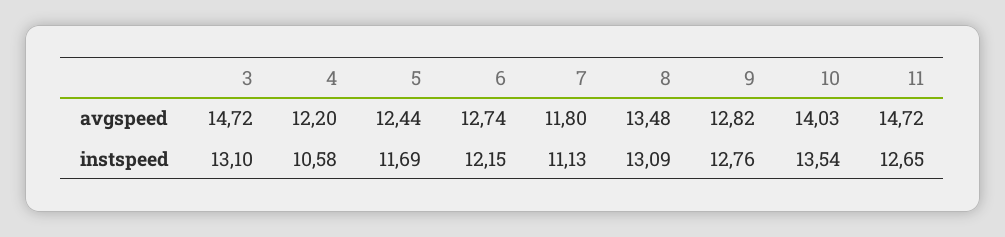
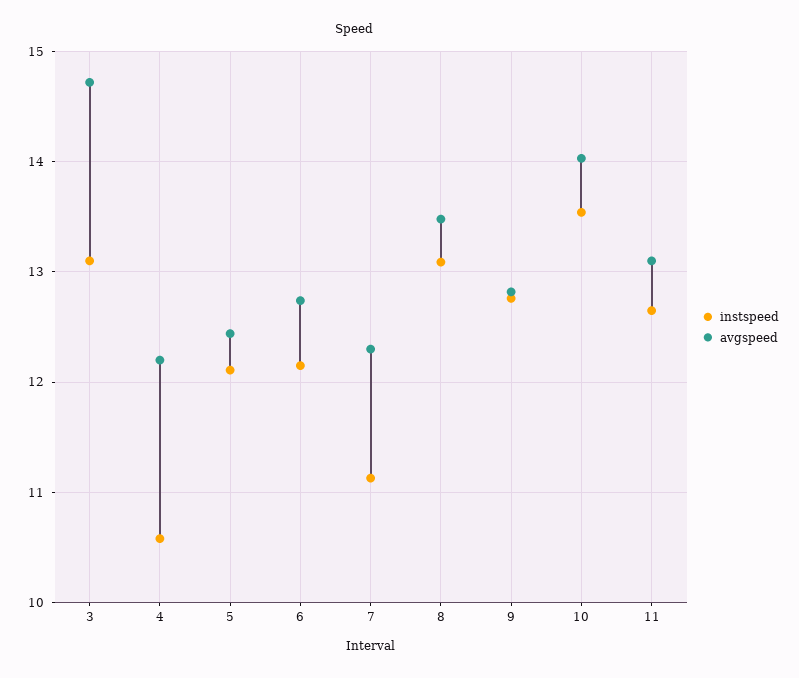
avgspeed, 7: 11.8 -> 12.3
avgspeed, 11: 14.72 -> 13.1
instspeed, 5: 11.69 -> 12.1

